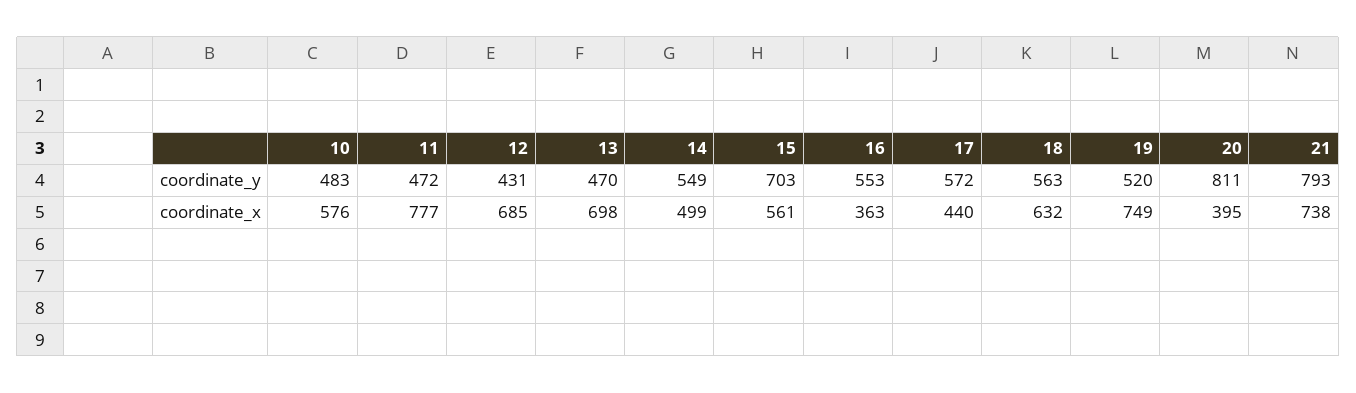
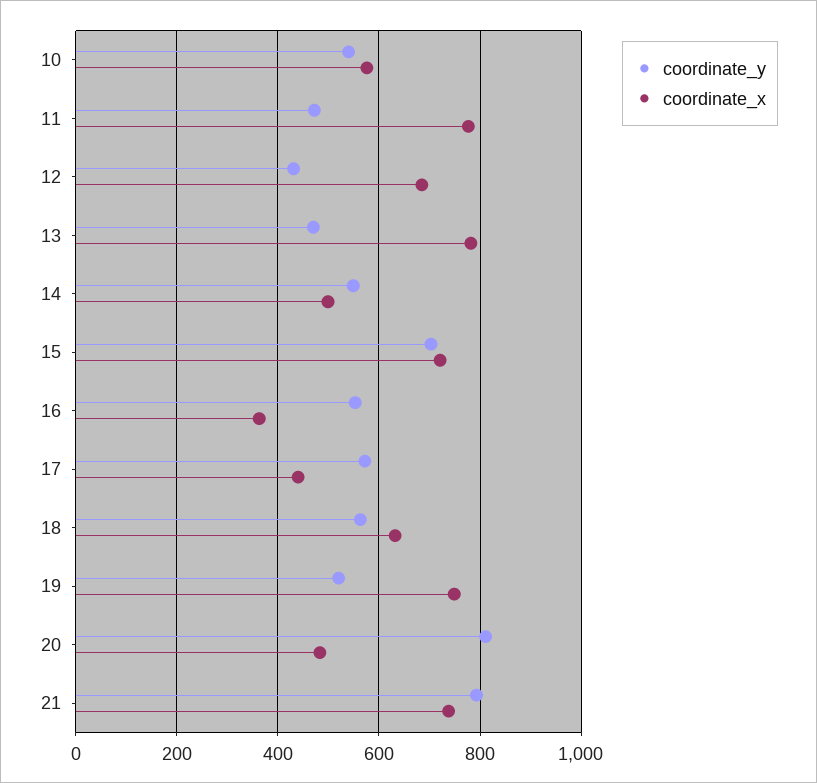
coordinate_y, 10: 483 -> 540
coordinate_x, 13: 698 -> 780
coordinate_x, 15: 561 -> 720
coordinate_x, 20: 395 -> 480

